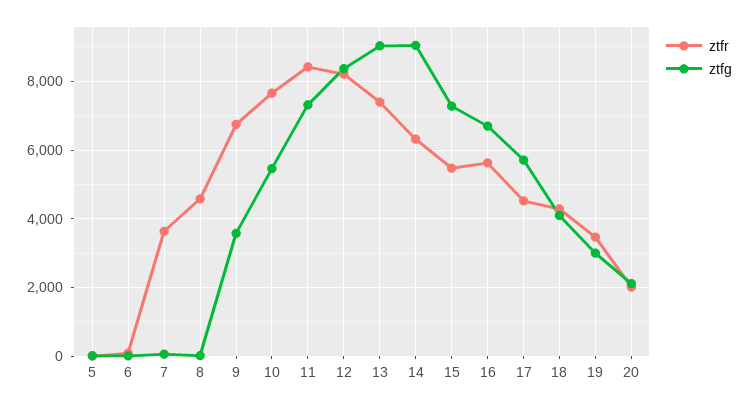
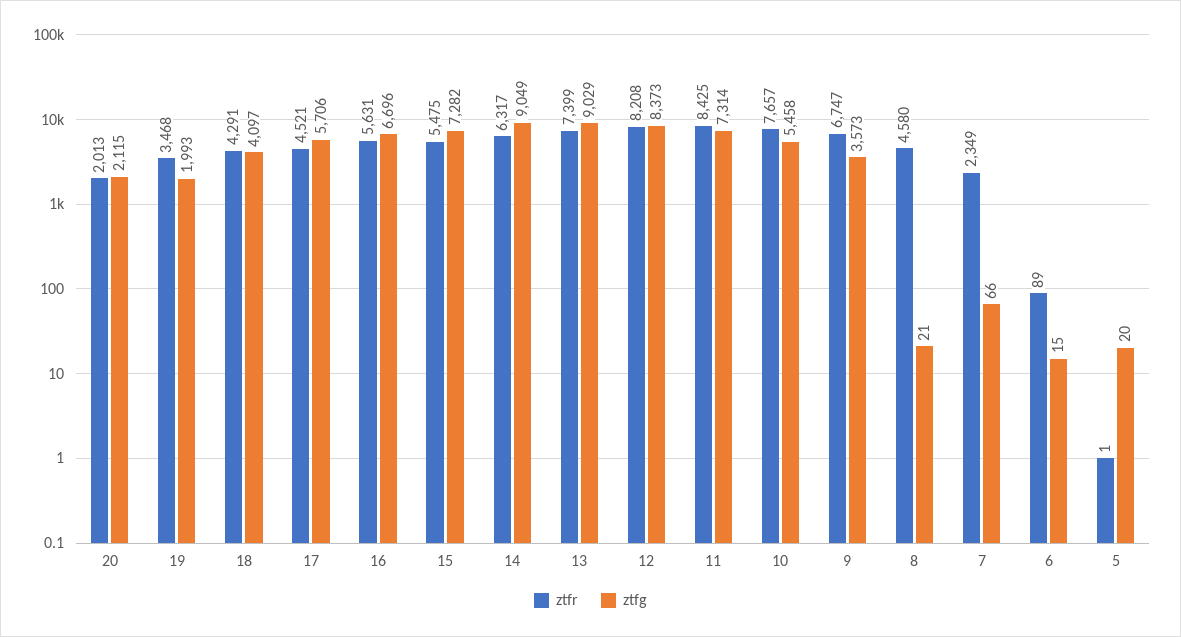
ztfr, 7: 3600 -> 2349
ztfg, 19: 3000 -> 1993

